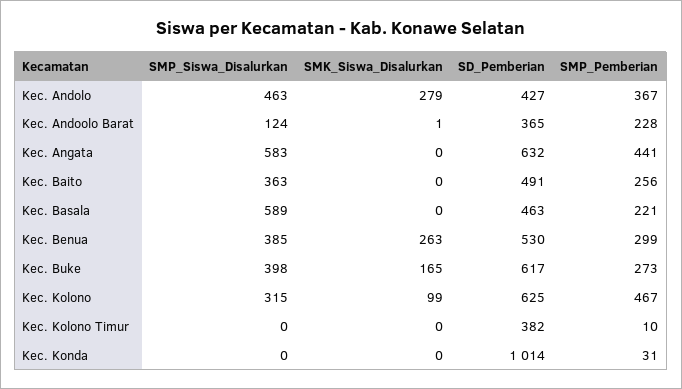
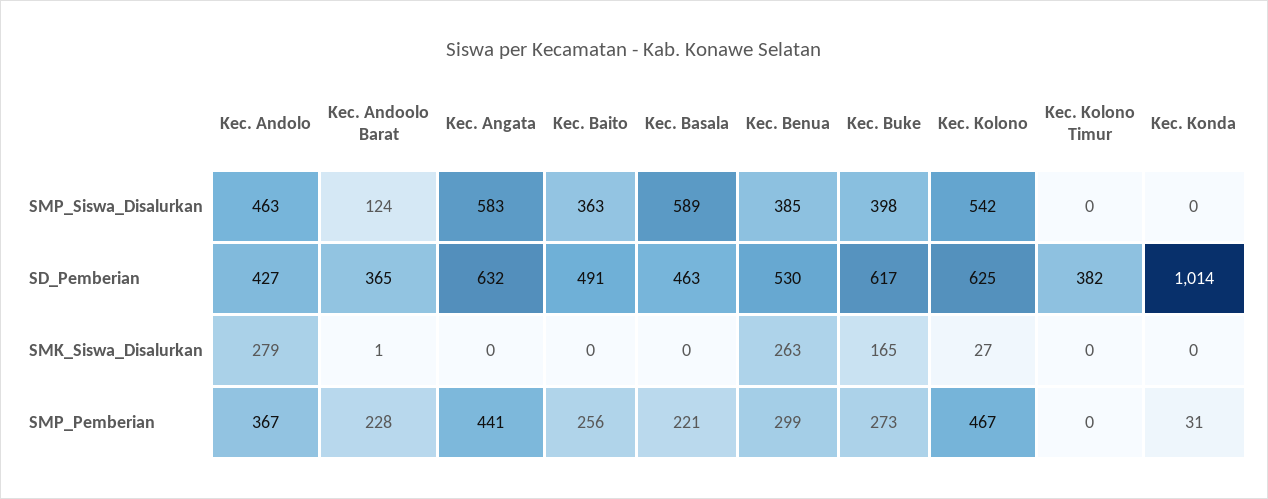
SMP_Siswa_Disalurkan, Kec. Kolono: 315 -> 542
SMK_Siswa_Disalurkan, Kec. Kolono: 99 -> 27
SMP_Pemberian, Kec. Kolono Timur: 10 -> 0

